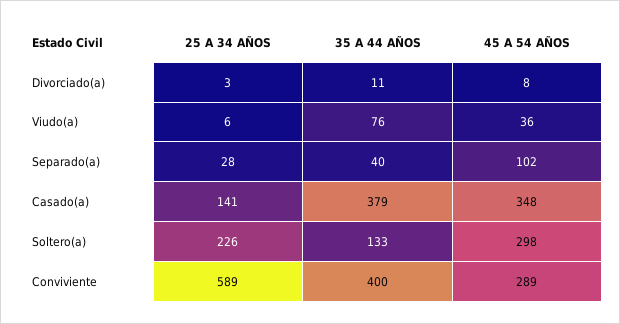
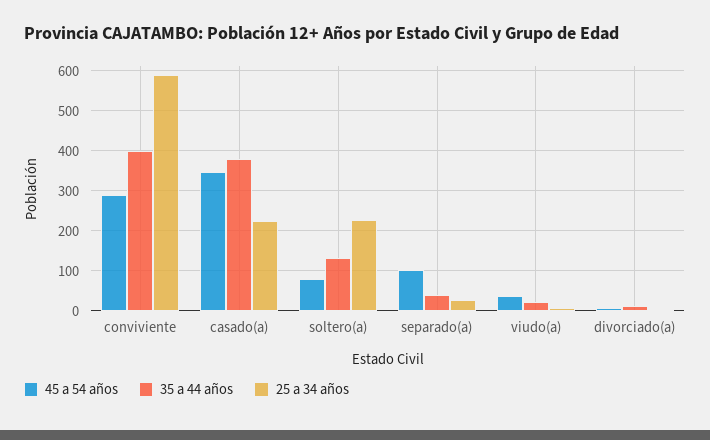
35 A 44 AÑOS, Viudo(a): 76 -> 20
25 A 34 AÑOS, Casado(a): 141 -> 220
45 A 54 AÑOS, Soltero(a): 298 -> 80

